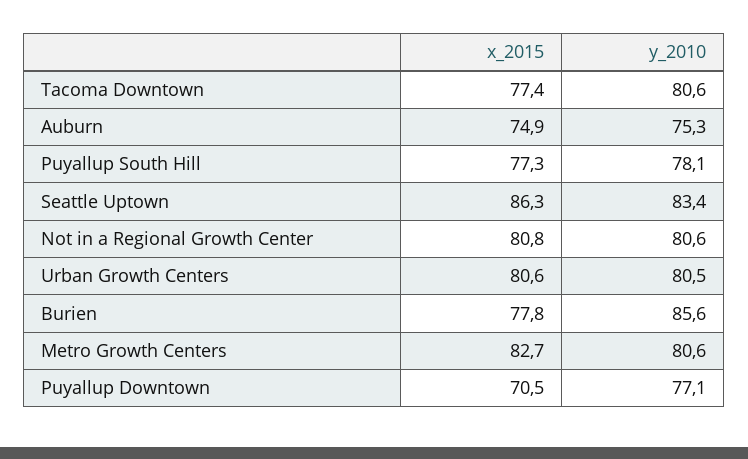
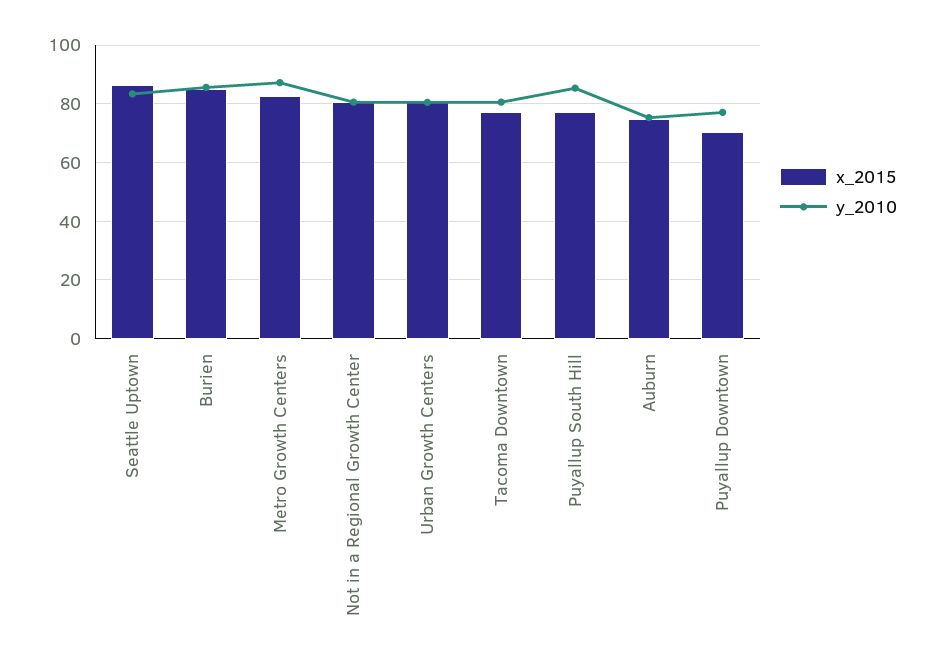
y_2010, Puyallup South Hill: 78.1 -> 85
x_2015, Burien: 77.8 -> 85
y_2010, Metro Growth Centers: 80.6 -> 87.5

